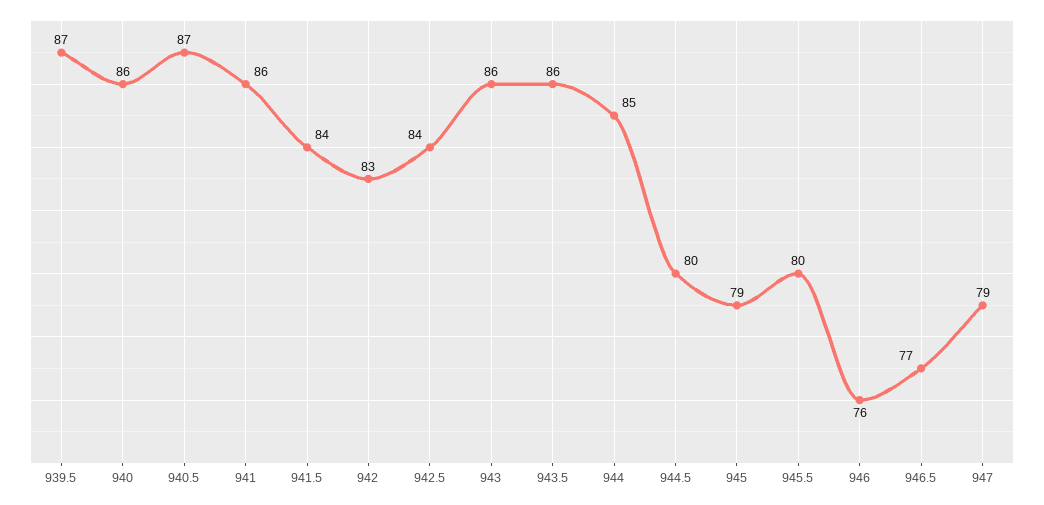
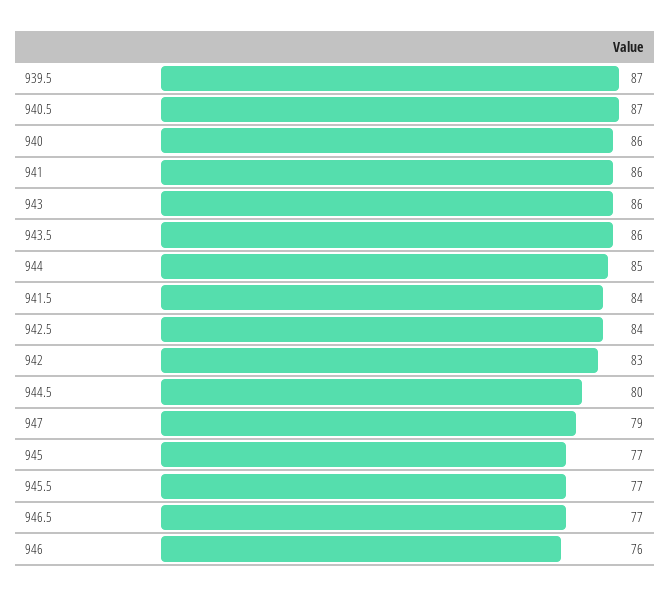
945: 79 -> 77
945.5: 80 -> 77

